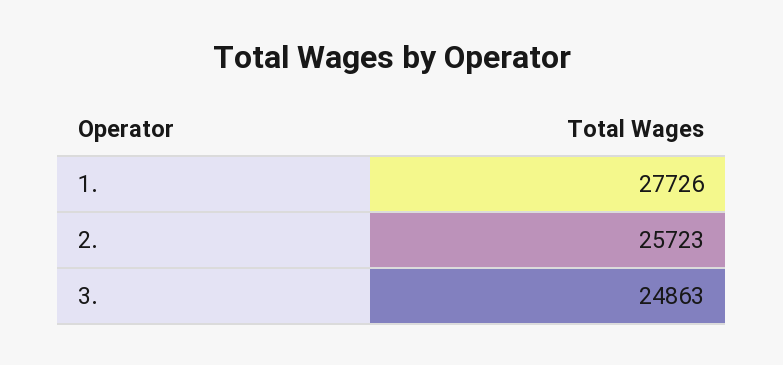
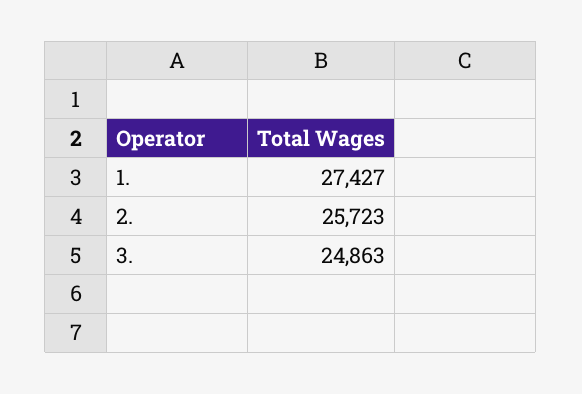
1.: 27726 -> 27427

